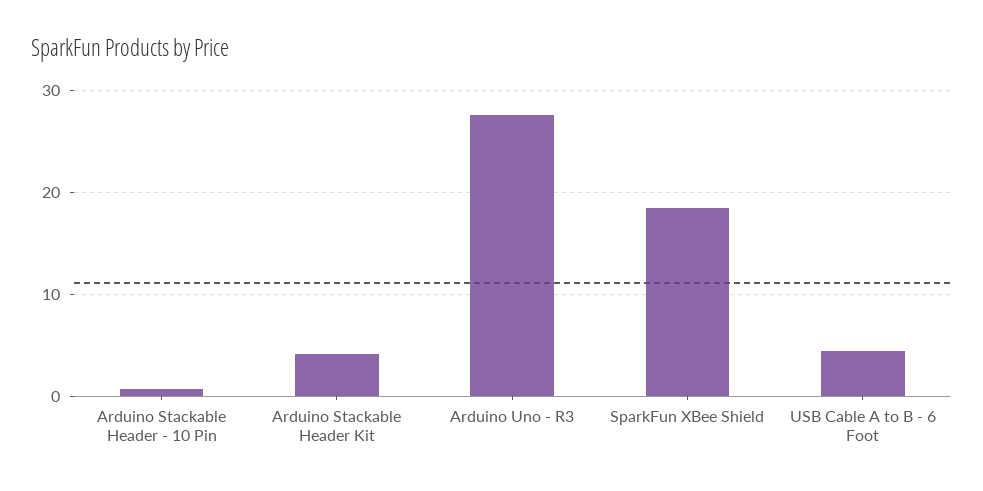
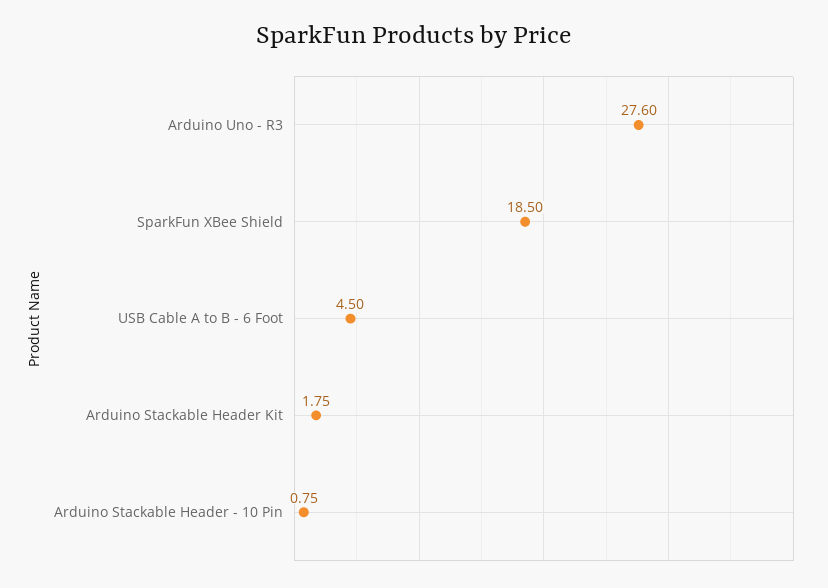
Arduino Stackable Header Kit: 4 -> 1.75

